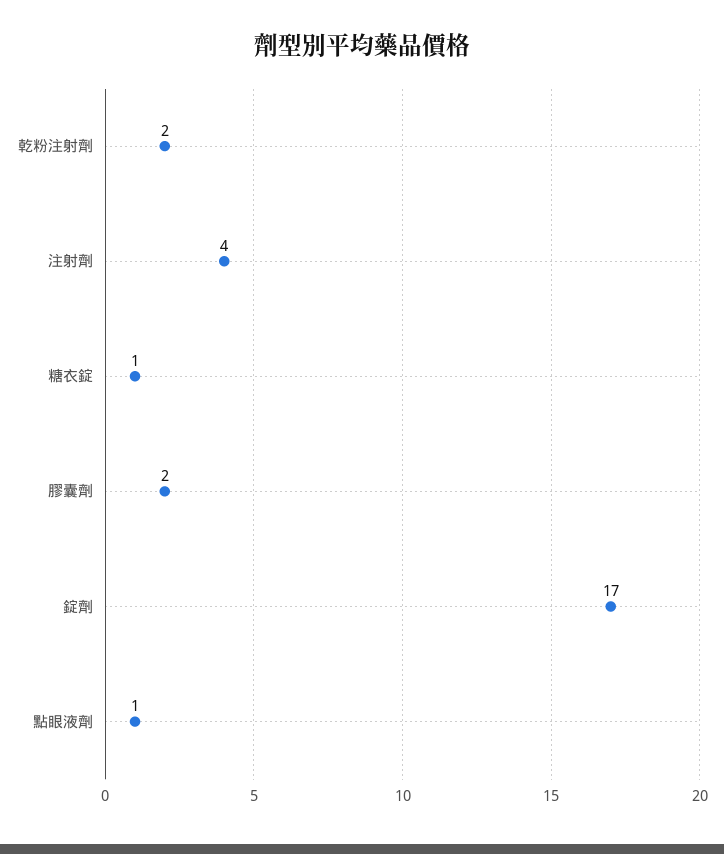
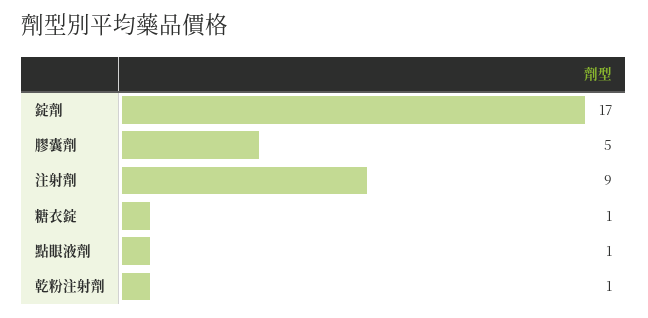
乾粉注射劑: 2 -> 1
注射劑: 4 -> 9
膠囊劑: 2 -> 5

